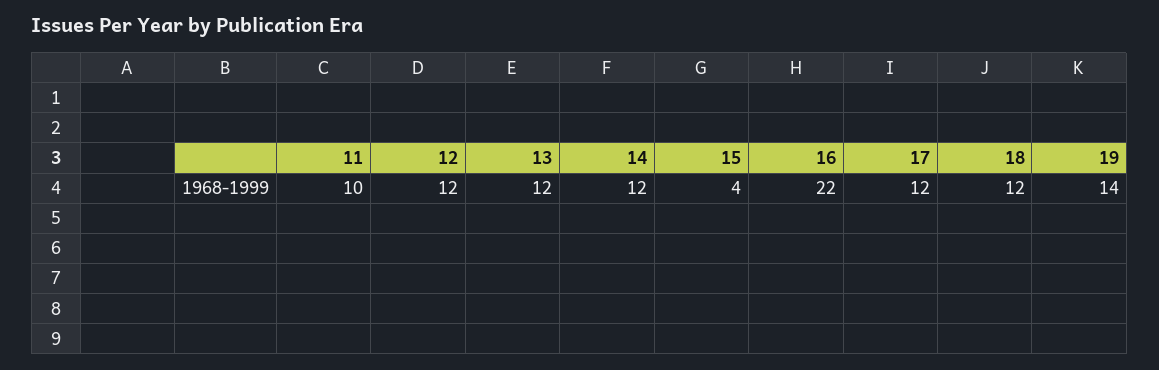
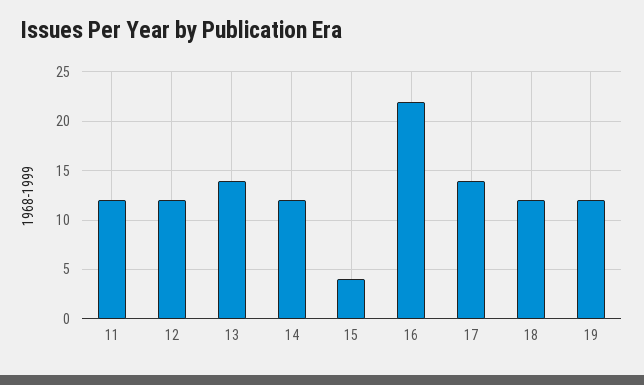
11: 10 -> 12
13: 12 -> 14
17: 12 -> 14
19: 14 -> 12

